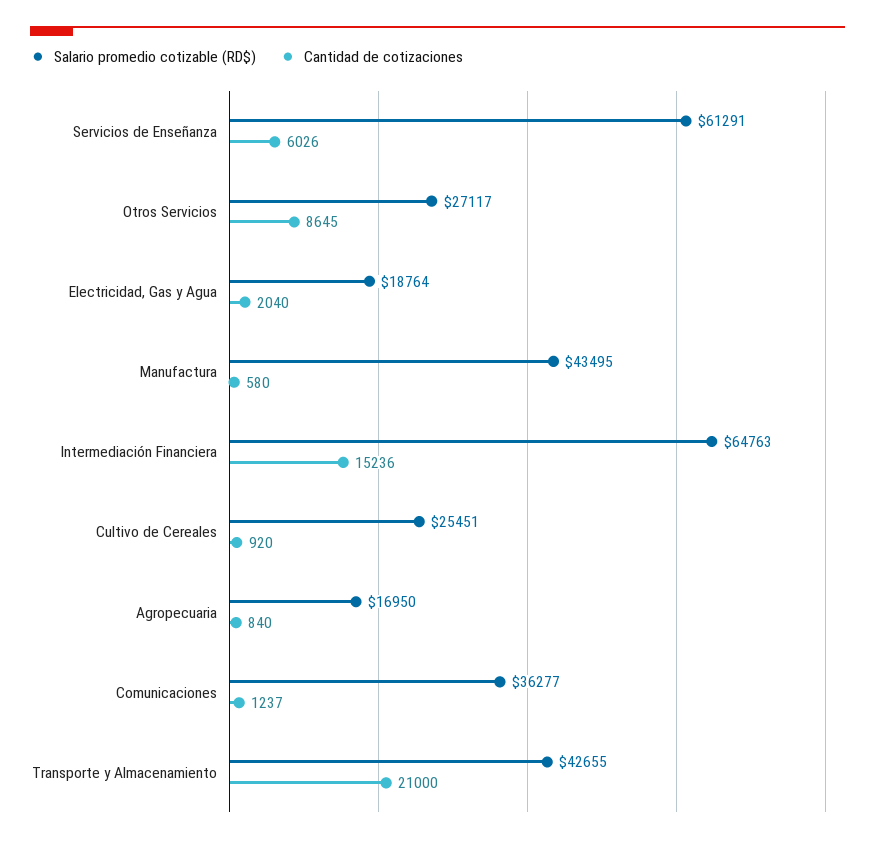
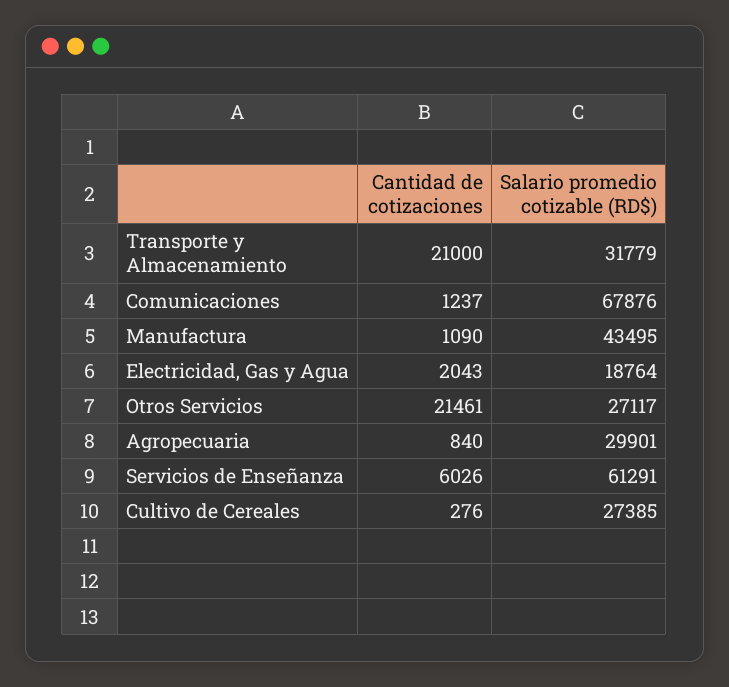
Cantidad de cotizaciones, Otros Servicios: 8645 -> 21461
Cantidad de cotizaciones, Electricidad, Gas y Agua: 2040 -> 2043
Cantidad de cotizaciones, Manufactura: 580 -> 1090
Salario promedio cotizable (RD$), Intermediación Financiera: 64763 -> none
Cantidad de cotizaciones, Intermediación Financiera: 15236 -> none
Salario promedio cotizable (RD$), Cultivo de Cereales: 25451 -> 27385
Cantidad de cotizaciones, Cultivo de Cereales: 920 -> 276
Salario promedio cotizable (RD$), Agropecuaria: 16950 -> 29901
Salario promedio cotizable (RD$), Comunicaciones: 36277 -> 67876
Salario promedio cotizable (RD$), Transporte y Almacenamiento: 42655 -> 31779

